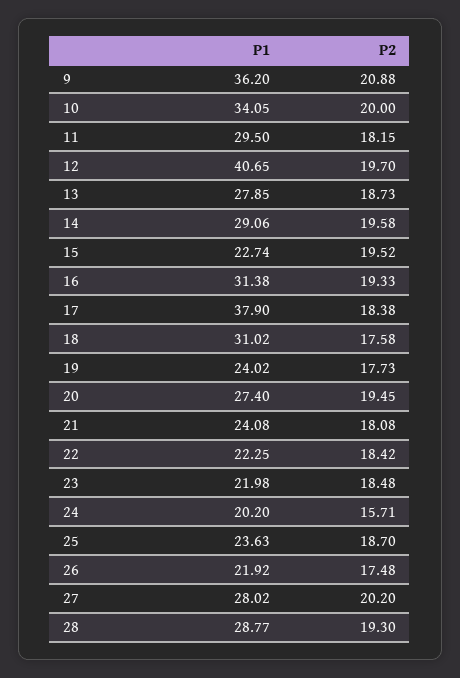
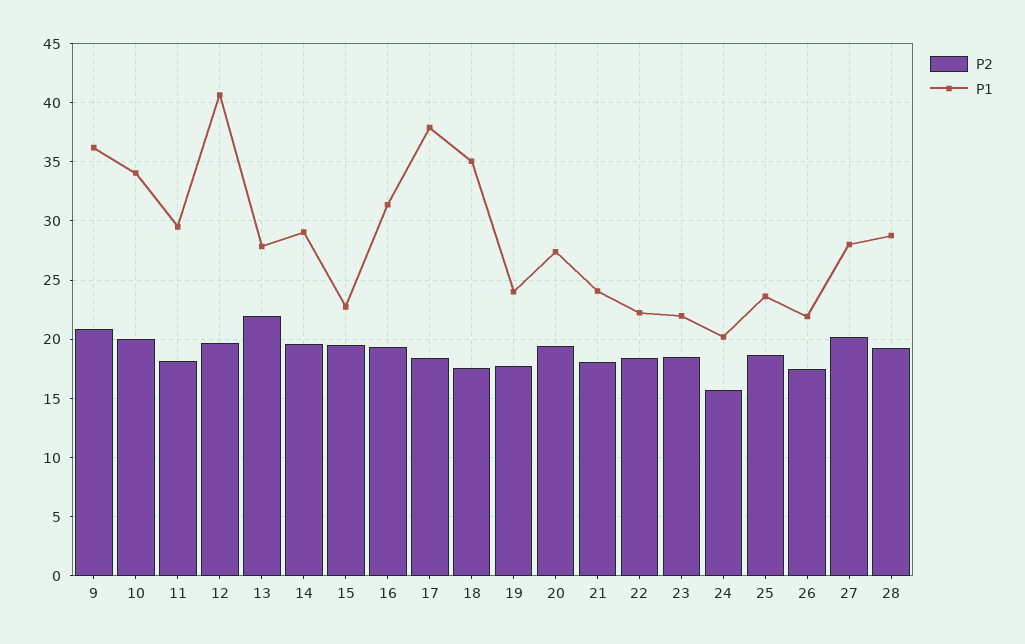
P2, 13: 18.73 -> 22
P1, 18: 31.02 -> 35

